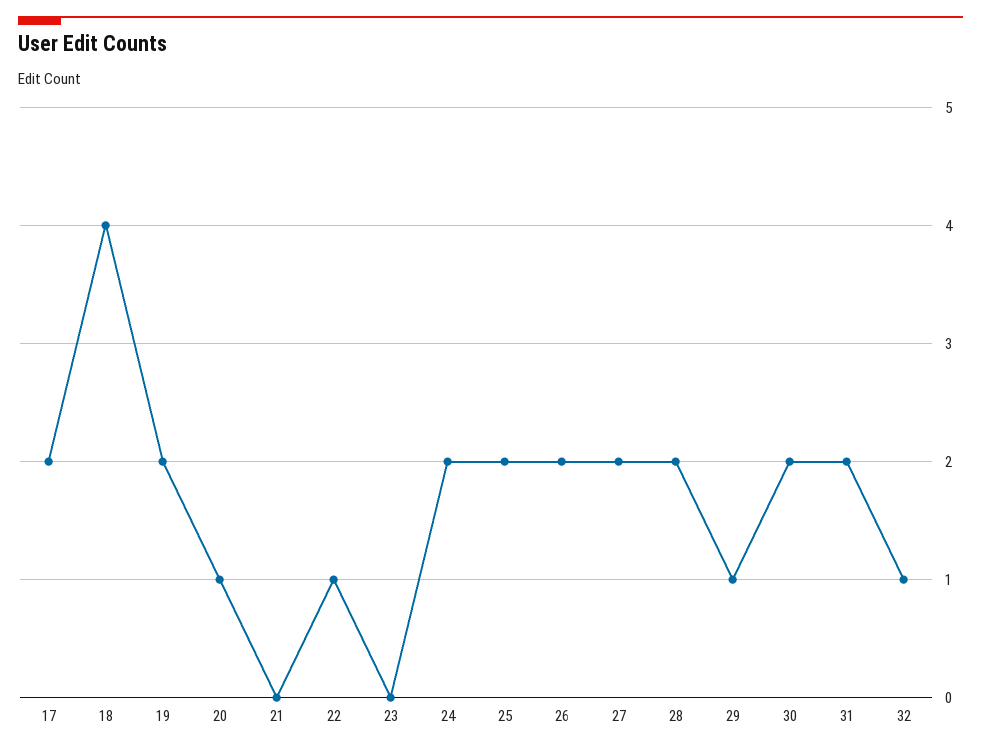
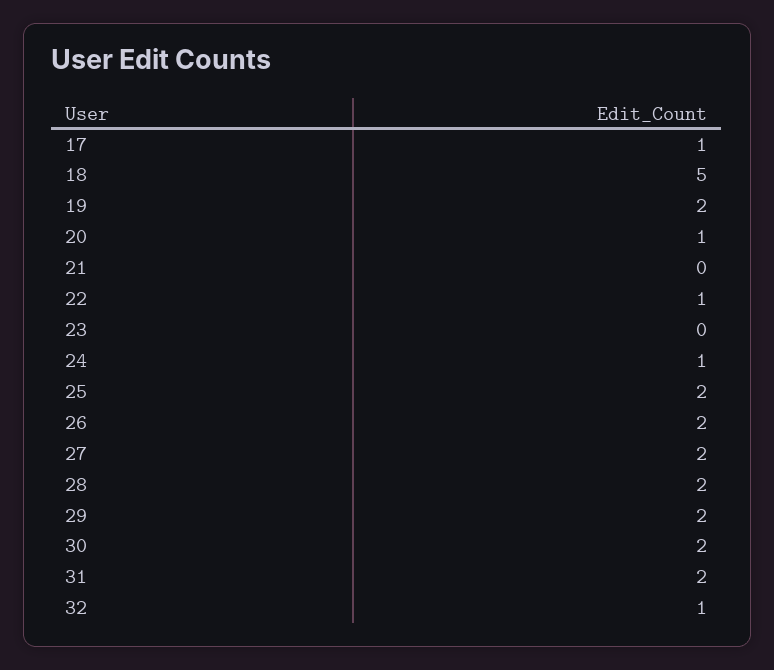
17: 2 -> 1
18: 4 -> 5
24: 2 -> 1
29: 1 -> 2

